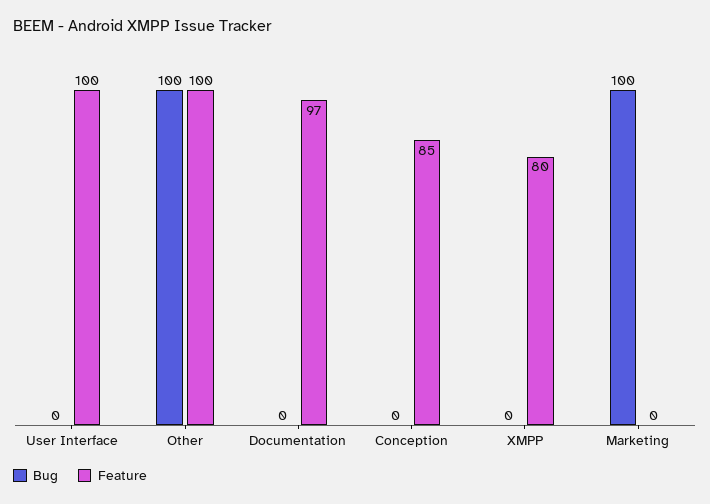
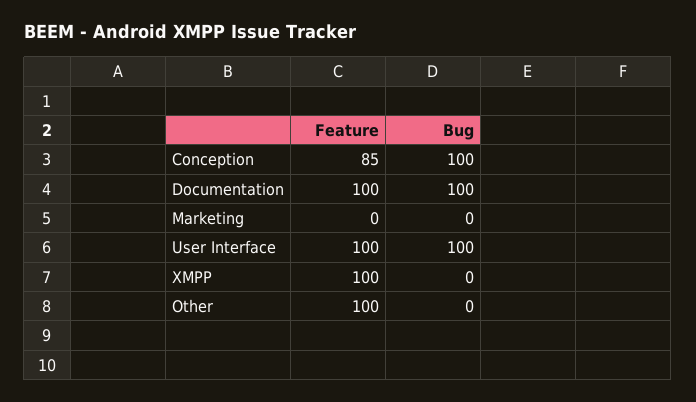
Bug, User Interface: 0 -> 100
Bug, Other: 100 -> 0
Bug, Documentation: 0 -> 100
Feature, Documentation: 97 -> 100
Bug, Conception: 0 -> 100
Feature, XMPP: 80 -> 100
Bug, Marketing: 100 -> 0

